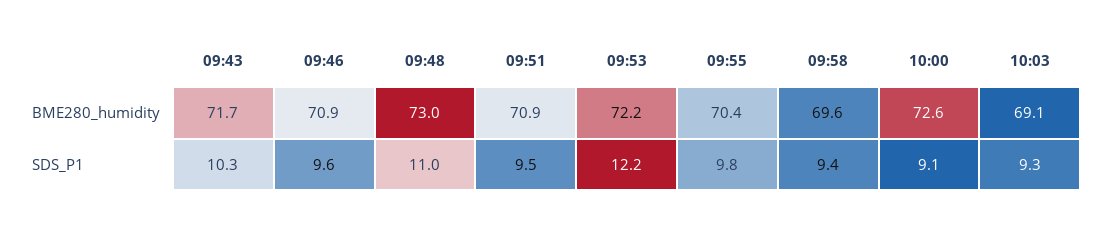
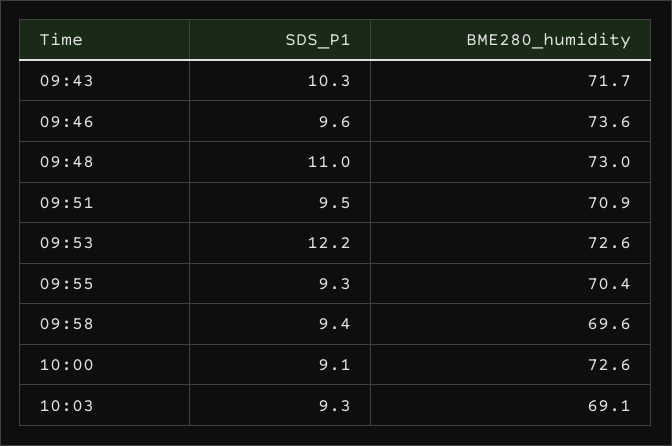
09:46, BME280_humidity: 70.9 -> 73.6
09:53, BME280_humidity: 72.2 -> 72.6
09:55, SDS_P1: 9.8 -> 9.3

